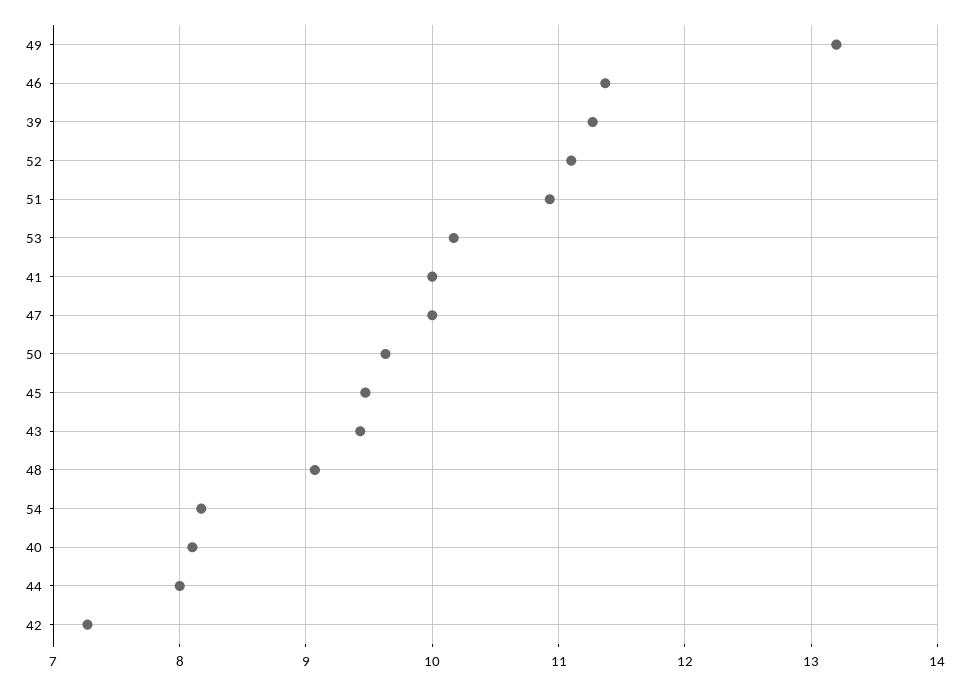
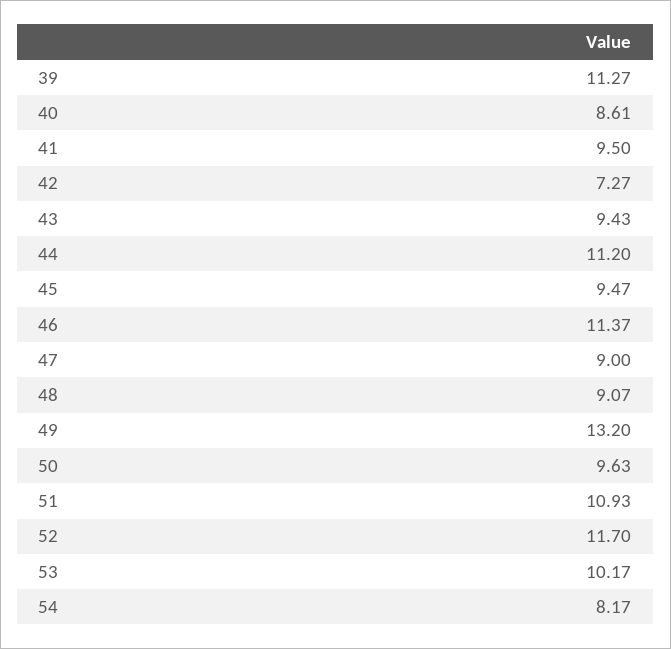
52: 11.1 -> 11.7
41: 10 -> 9.5
47: 10 -> 9
40: 8.1 -> 8.61
44: 8 -> 11.2

